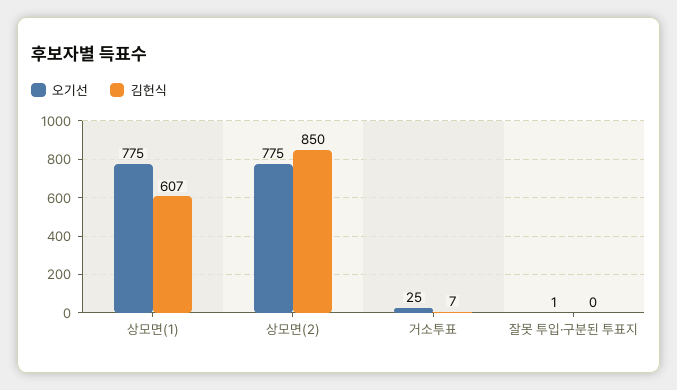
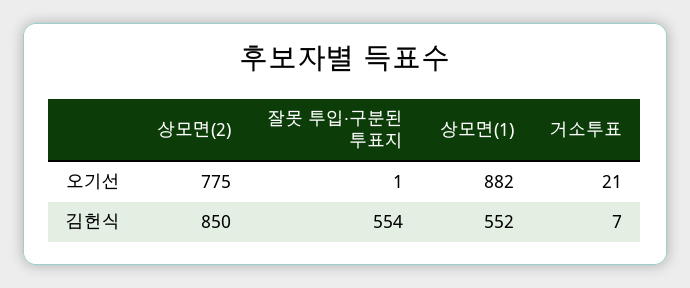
오기선, 상모면(1): 775 -> 882
김헌식, 상모면(1): 607 -> 552
오기선, 거소투표: 25 -> 21
김헌식, 잘못 투입·구분된 투표지: 0 -> 554

